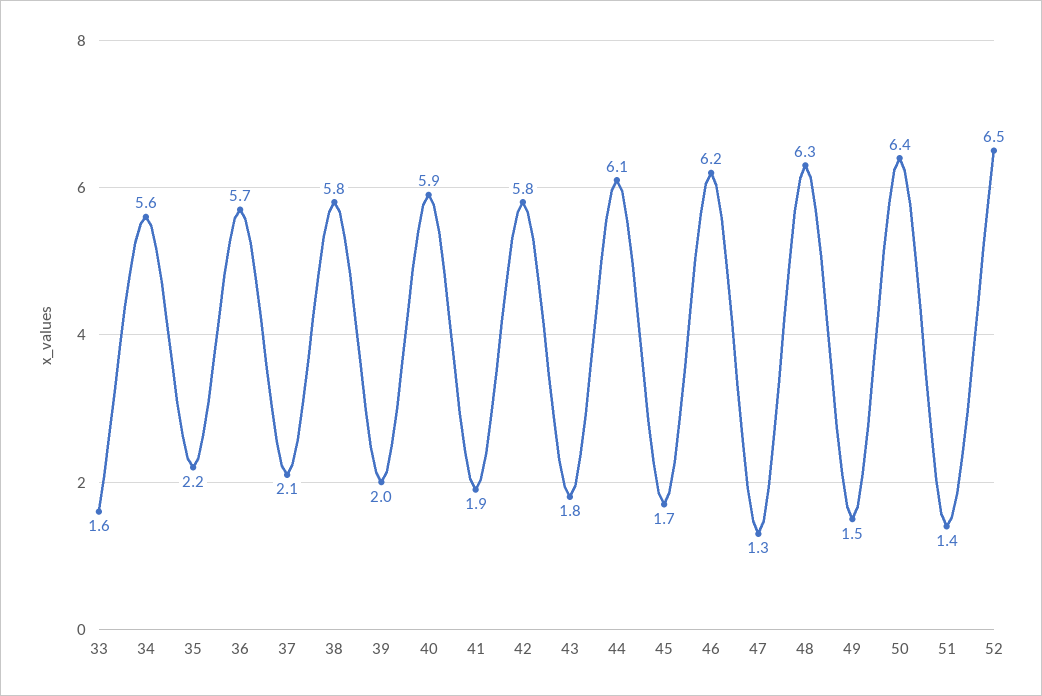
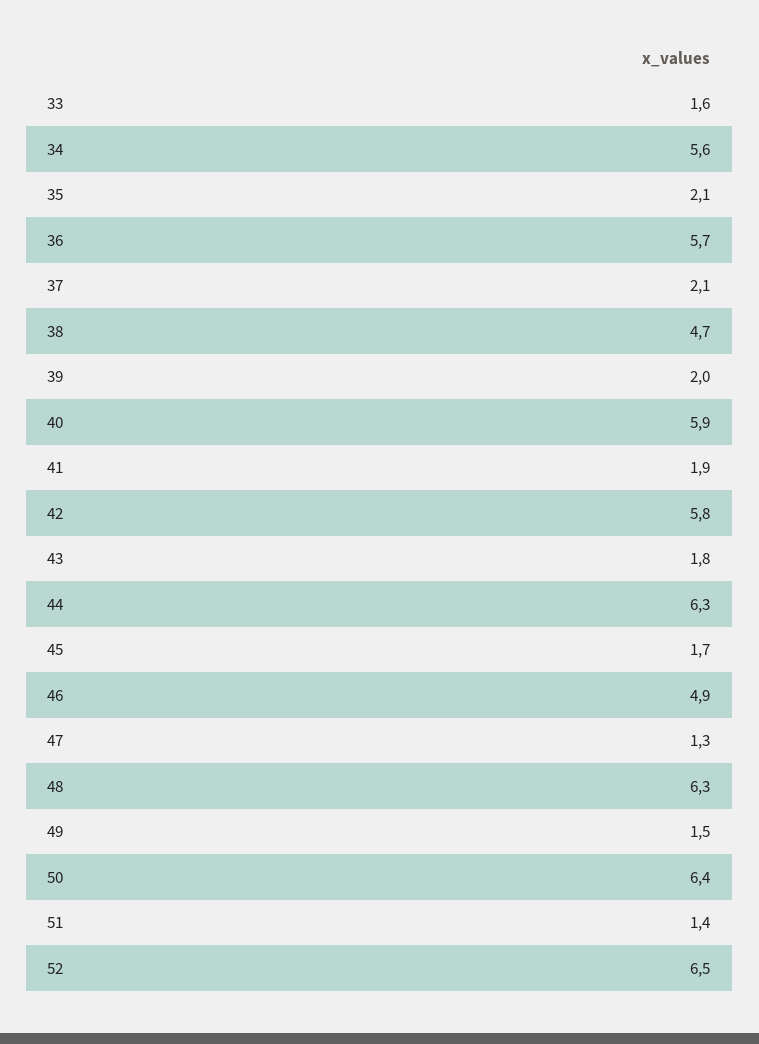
35: 2.2 -> 2.1
38: 5.8 -> 4.7
44: 6.1 -> 6.3
46: 6.2 -> 4.9

